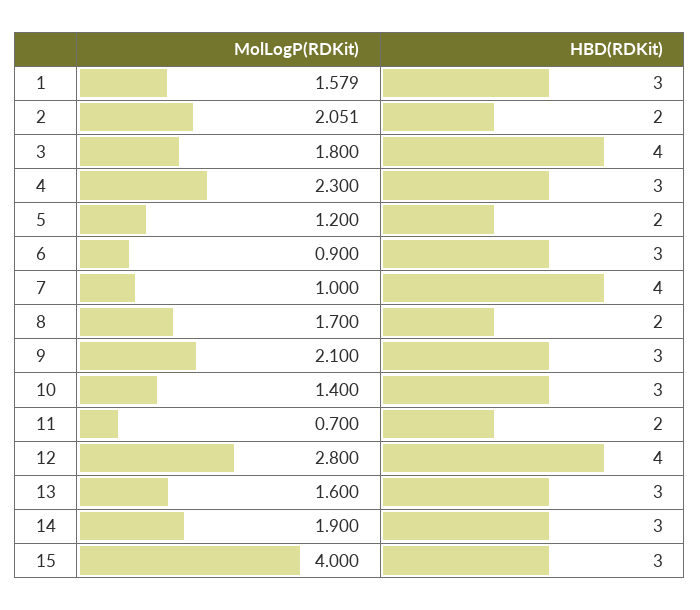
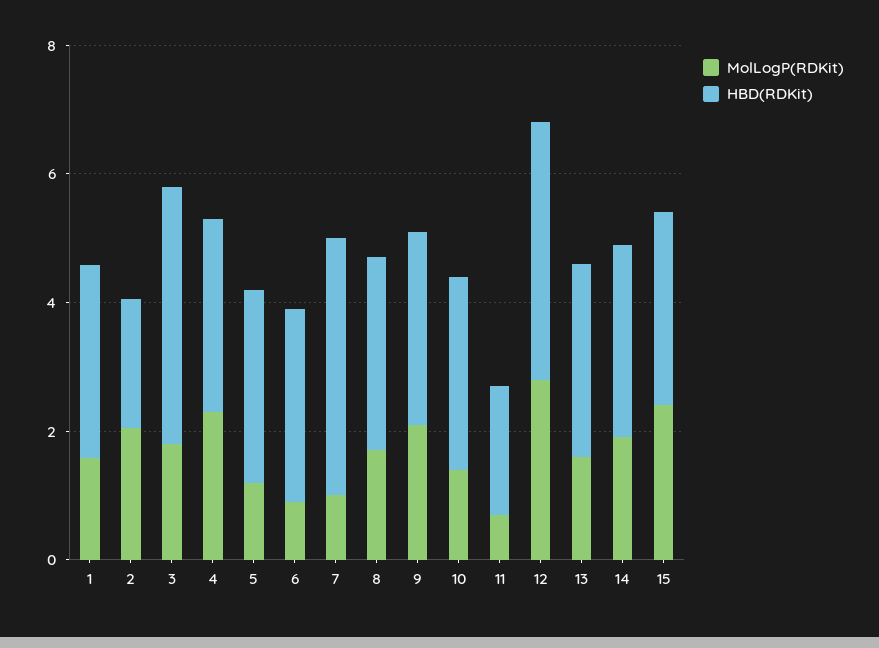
HBD(RDKit), 5: 2 -> 3
HBD(RDKit), 8: 2 -> 3
MolLogP(RDKit), 15: 4 -> 2.5

